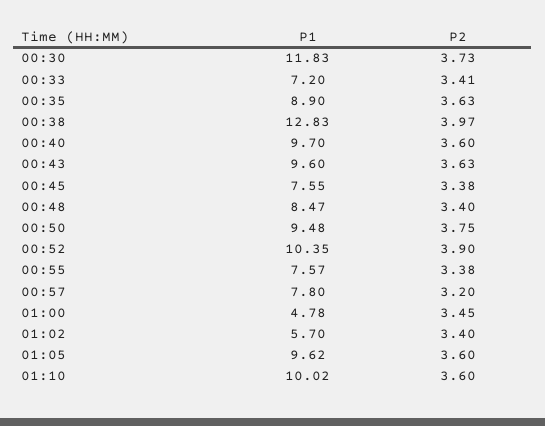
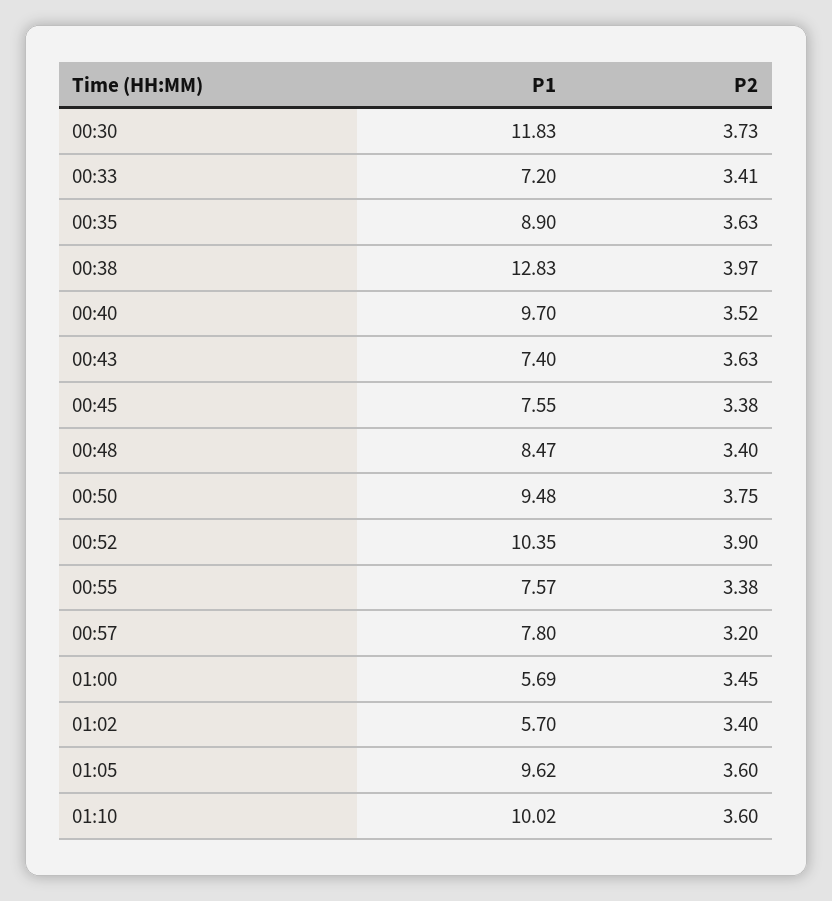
P2, 00:40: 3.6 -> 3.52
P1, 00:43: 9.6 -> 7.4
P1, 01:00: 4.78 -> 5.69

